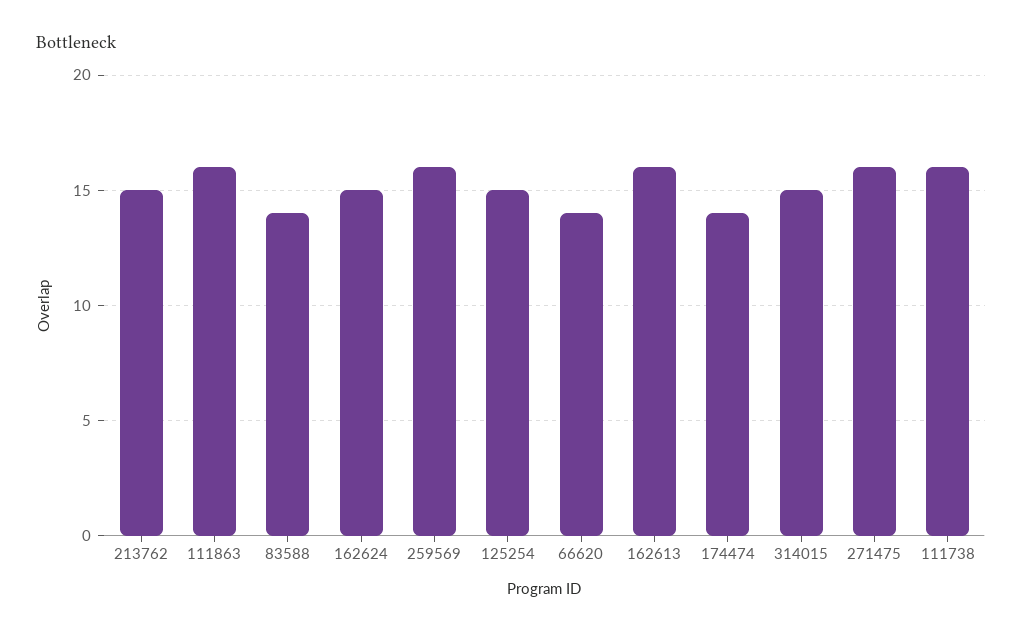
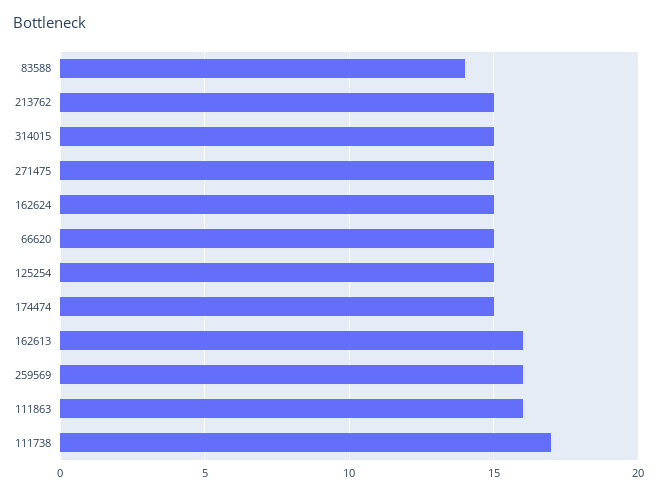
66620: 14 -> 15
174474: 14 -> 15
271475: 16 -> 15
111738: 16 -> 17

